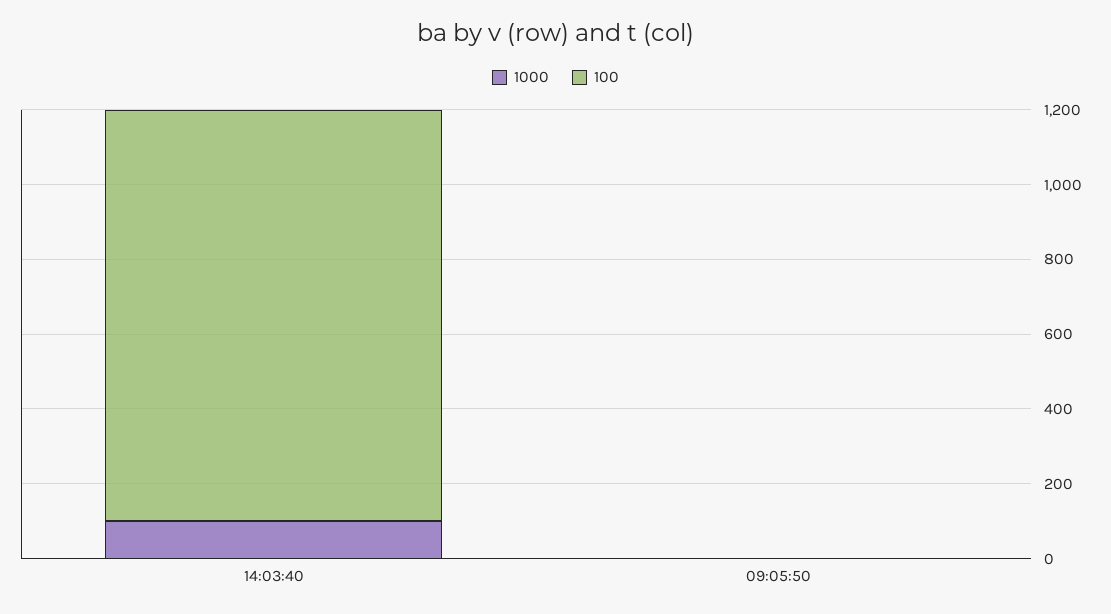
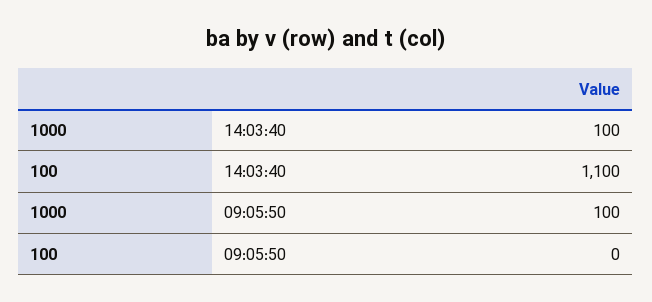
1000, 09:05:50: 0 -> 100

